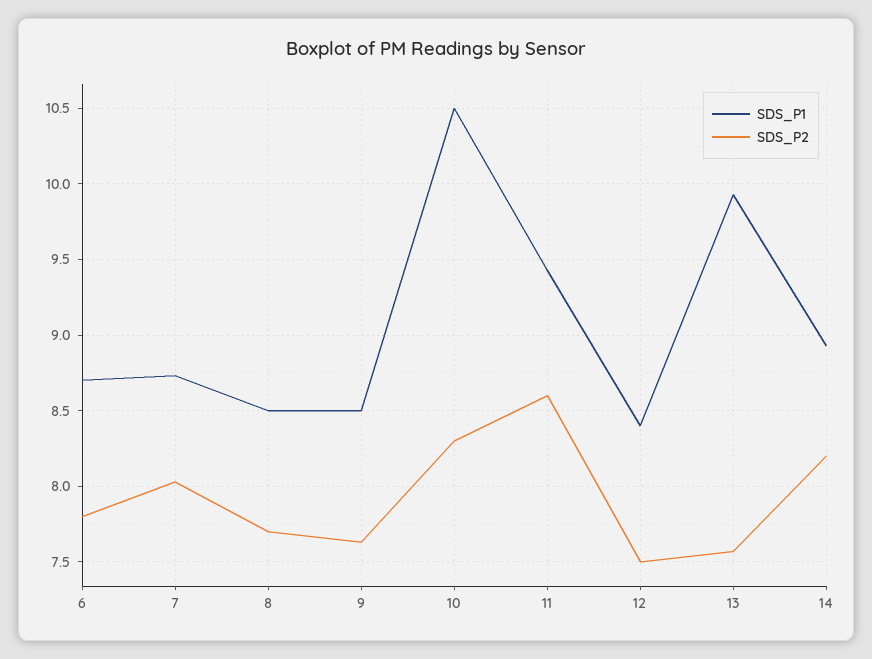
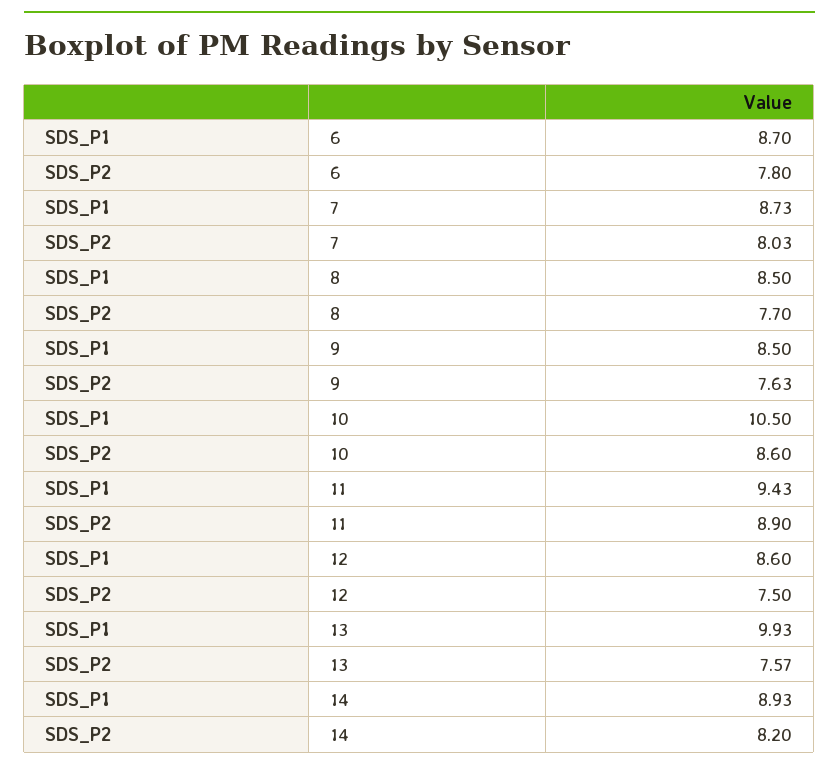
SDS_P2, 10: 8.3 -> 8.6
SDS_P2, 11: 8.6 -> 8.9
SDS_P1, 12: 8.4 -> 8.6

